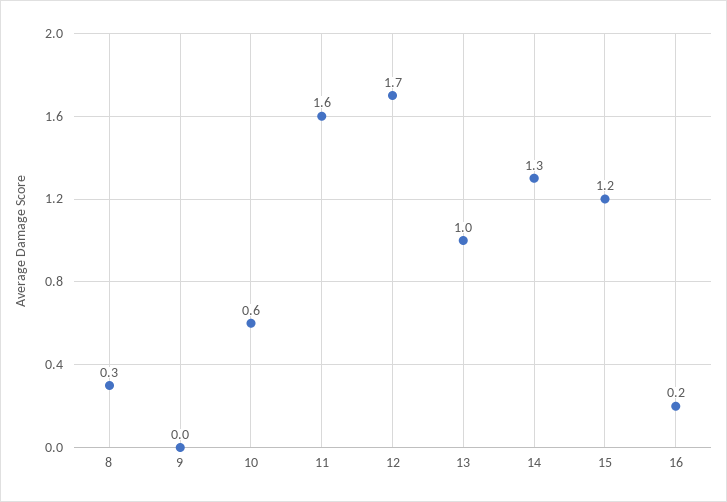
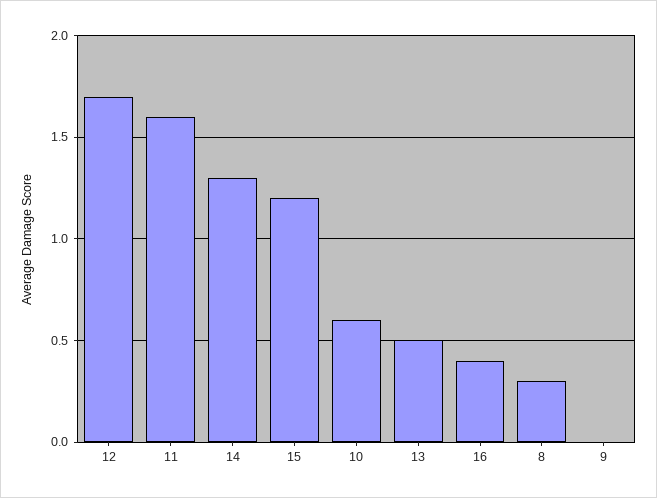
13: 1 -> 0.5
16: 0.2 -> 0.4

